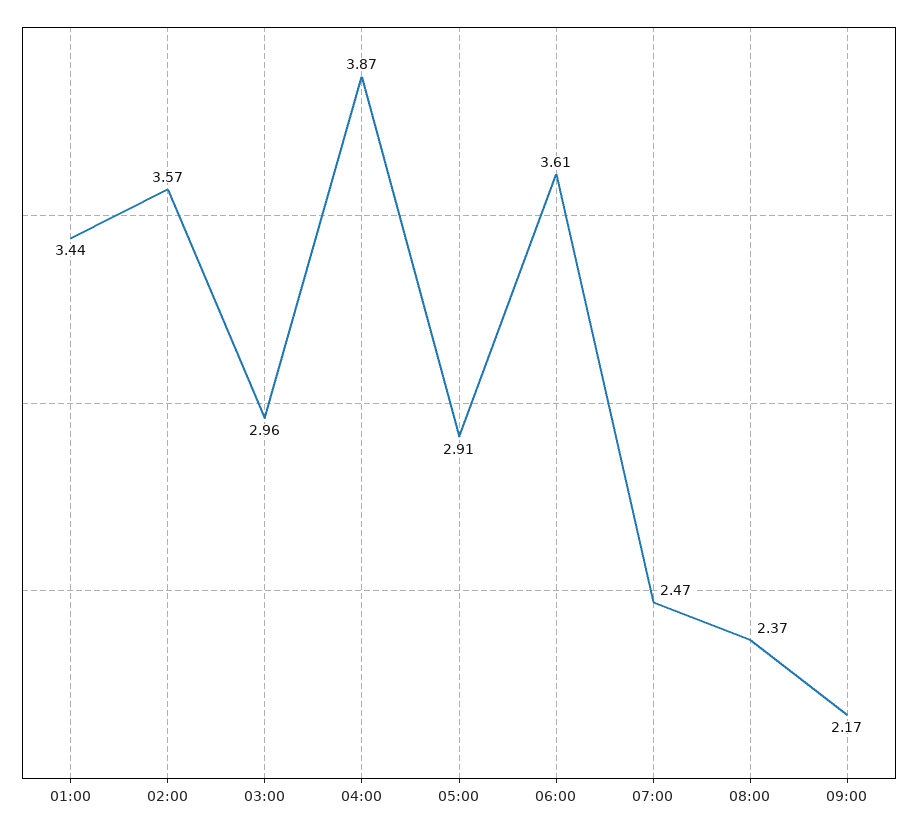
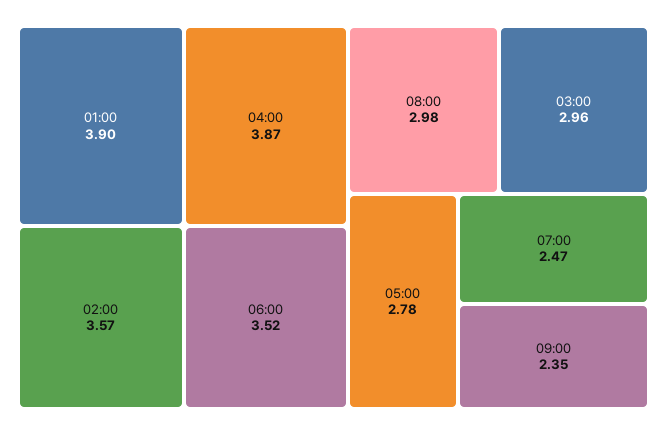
01:00: 3.44 -> 3.9
05:00: 2.91 -> 2.78
06:00: 3.61 -> 3.52
08:00: 2.37 -> 2.98
09:00: 2.17 -> 2.35

